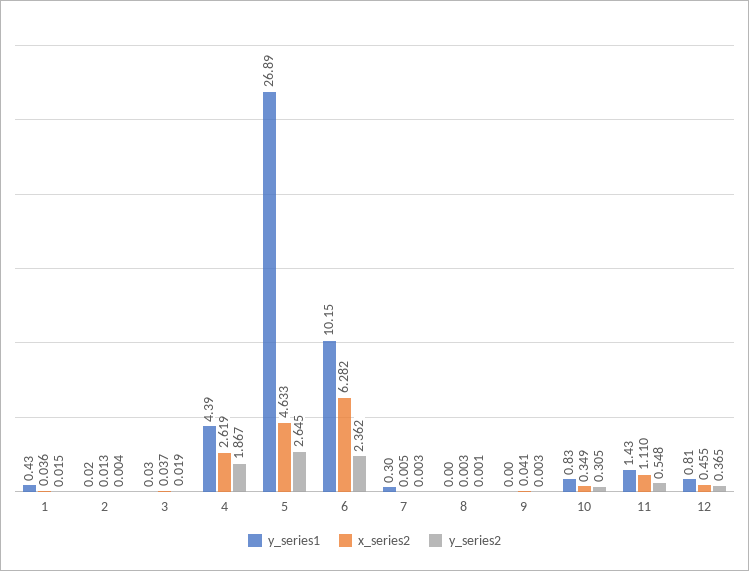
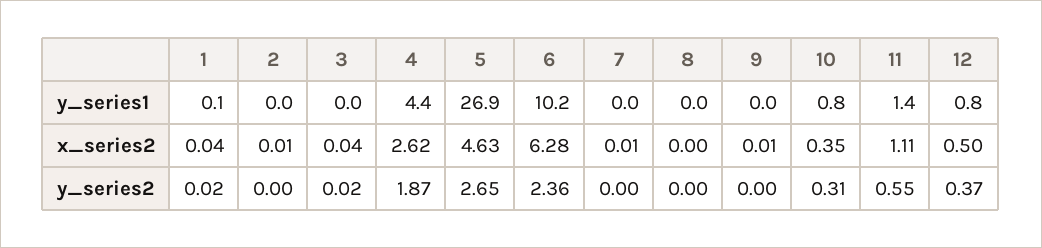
y_series1, 1: 0.43 -> 0.1
y_series1, 7: 0.3 -> 0
x_series2, 9: 0.041 -> 0.01
x_series2, 12: 0.455 -> 0.5

